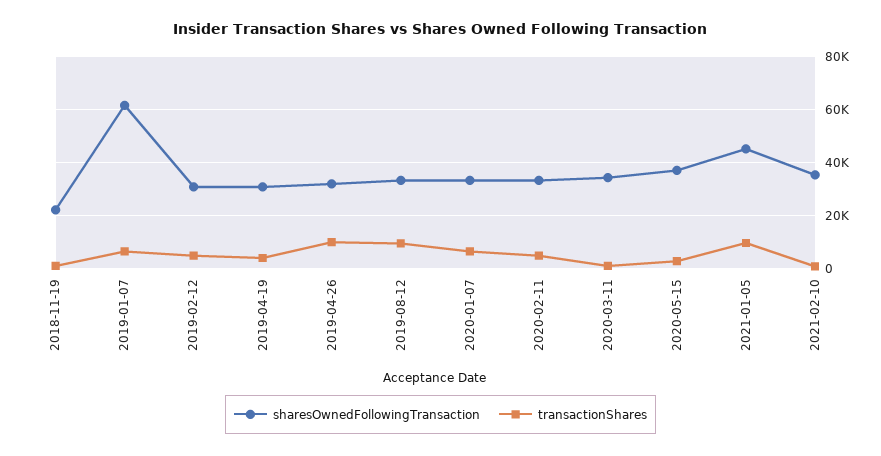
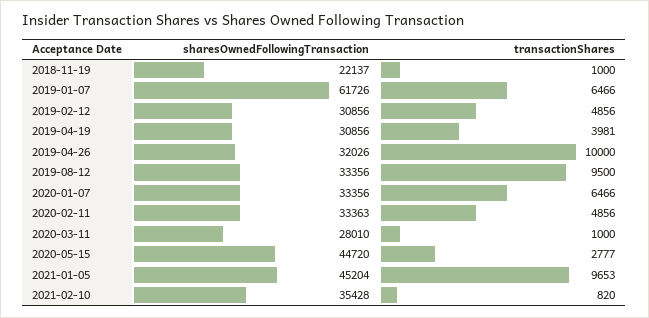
sharesOwnedFollowingTransaction, 2020-03-11: 35000 -> 28010
sharesOwnedFollowingTransaction, 2020-05-15: 37500 -> 44720

